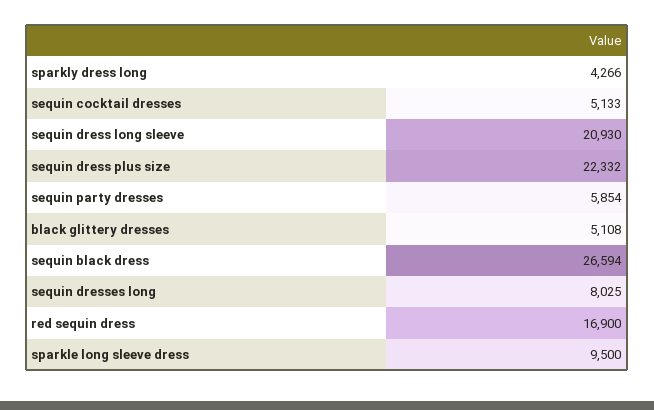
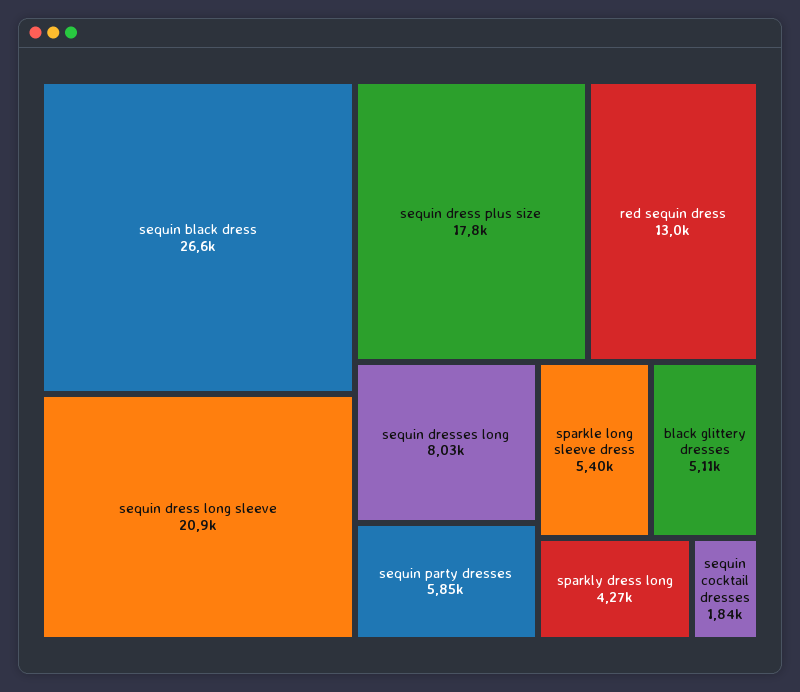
sequin cocktail dresses: 5133 -> 1840
sequin dress plus size: 22332 -> 17800
red sequin dress: 16900 -> 13000
sparkle long sleeve dress: 9500 -> 5400

